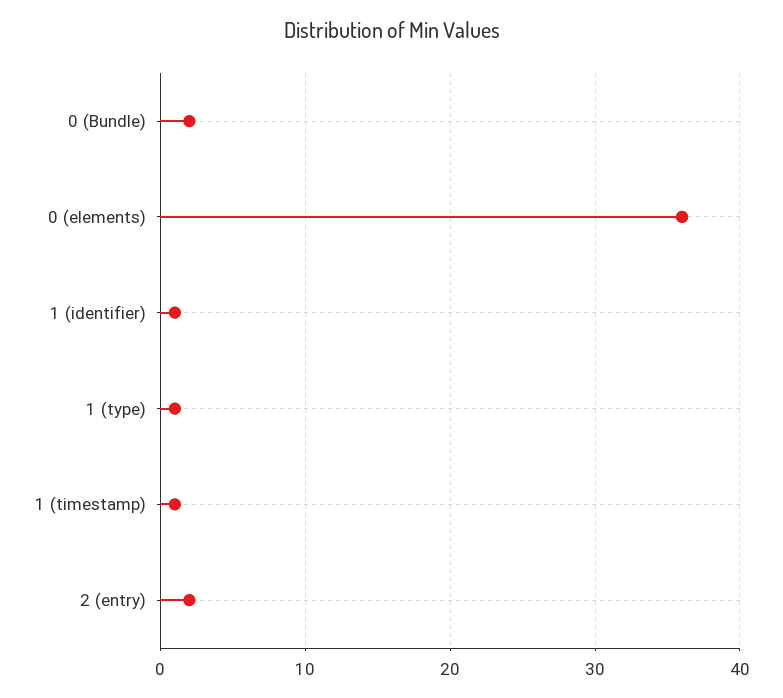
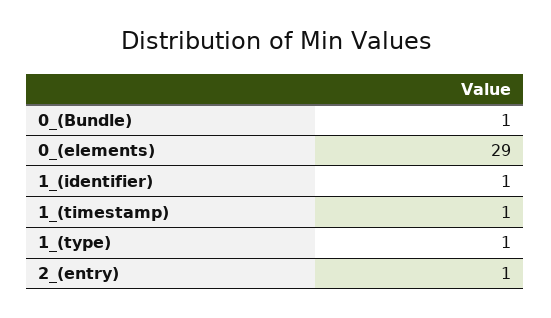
0 (Bundle): 2 -> 1
0 (elements): 36 -> 29
2 (entry): 2 -> 1

